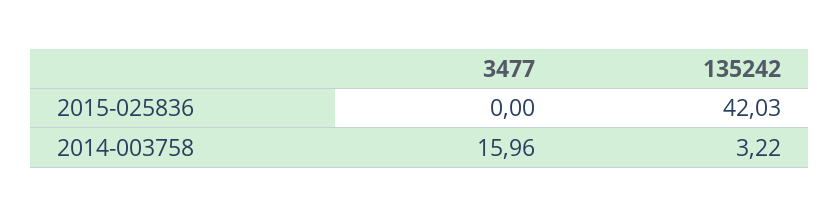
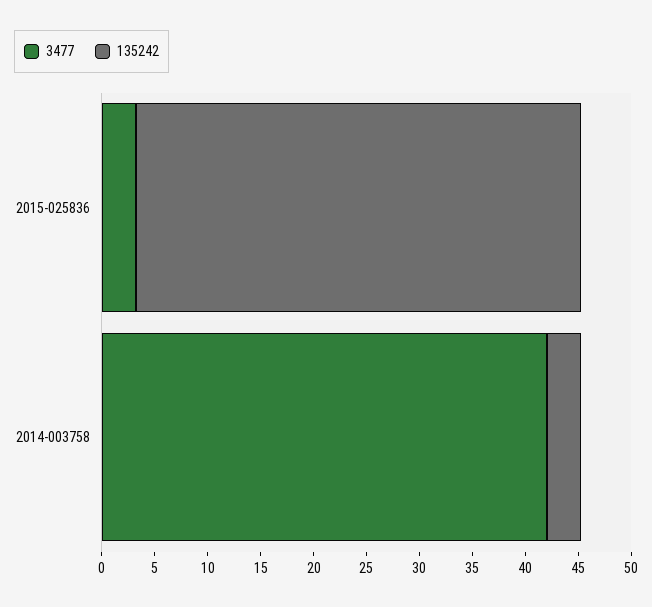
3477, 2015-025836: 0 -> 3
3477, 2014-003758: 15.96 -> 42

